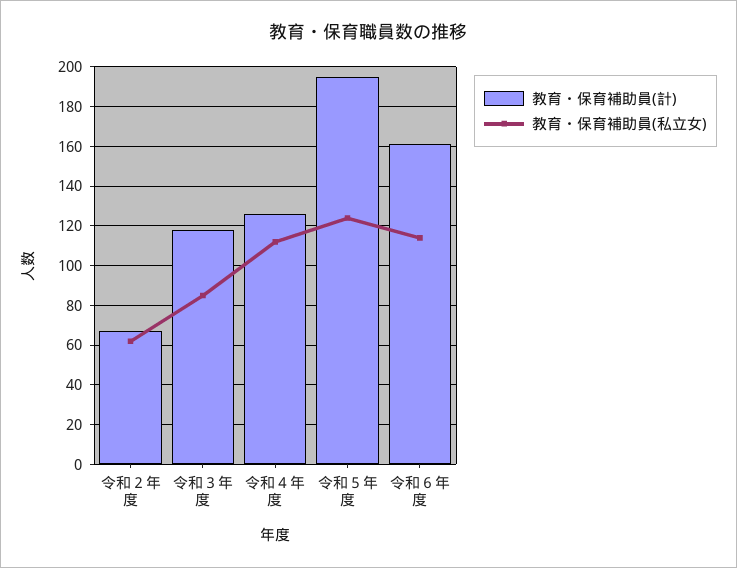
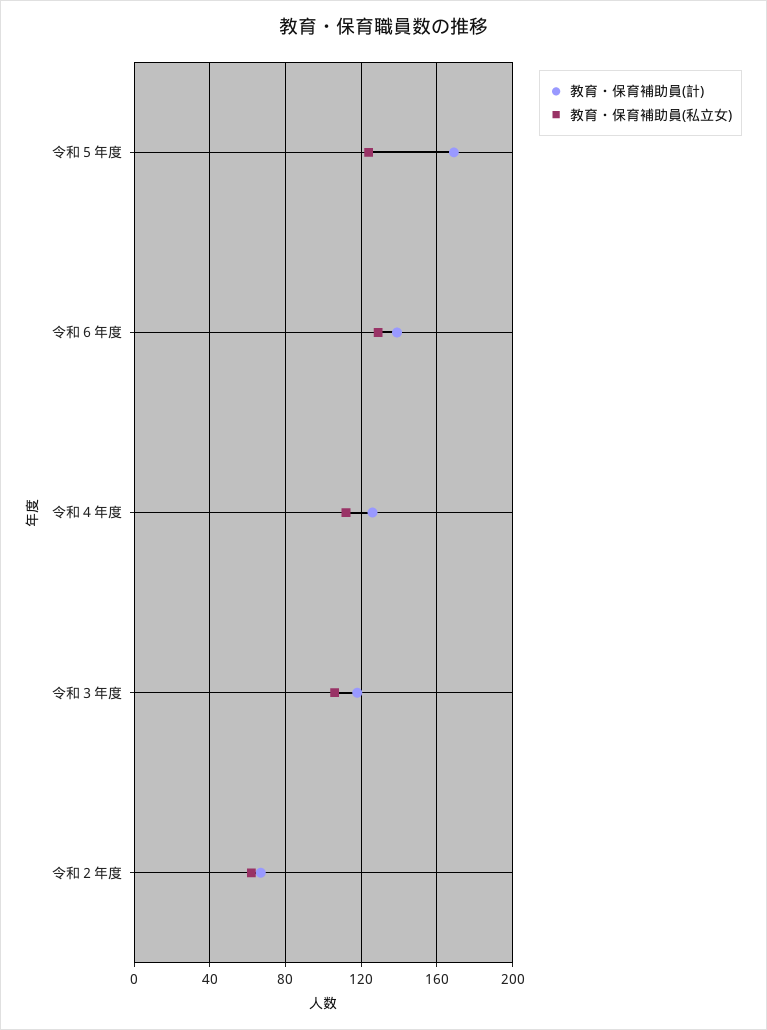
教育・保育補助員(私立女), 令和３年度: 85 -> 105
教育・保育補助員(計), 令和５年度: 195 -> 170
教育・保育補助員(計), 令和６年度: 160 -> 140
教育・保育補助員(私立女), 令和６年度: 115 -> 130

